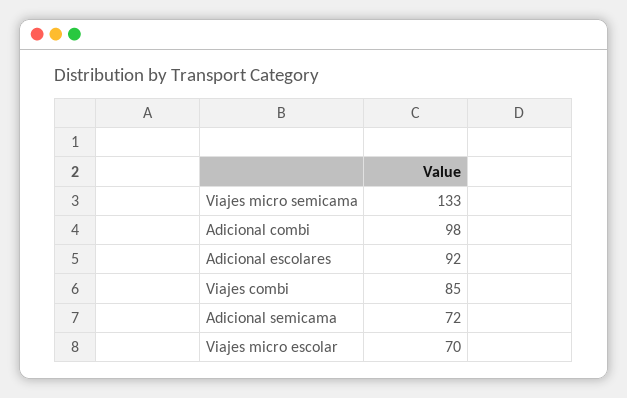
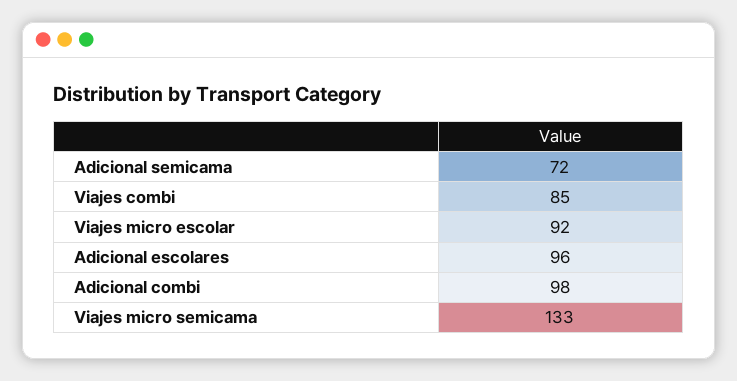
Adicional escolares: 92 -> 96
Viajes micro escolar: 70 -> 92

